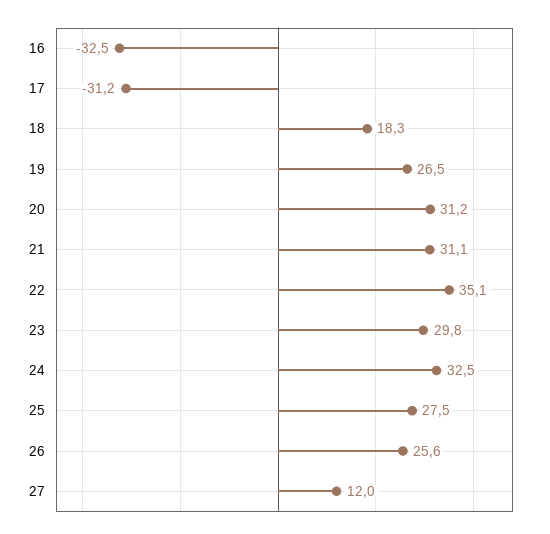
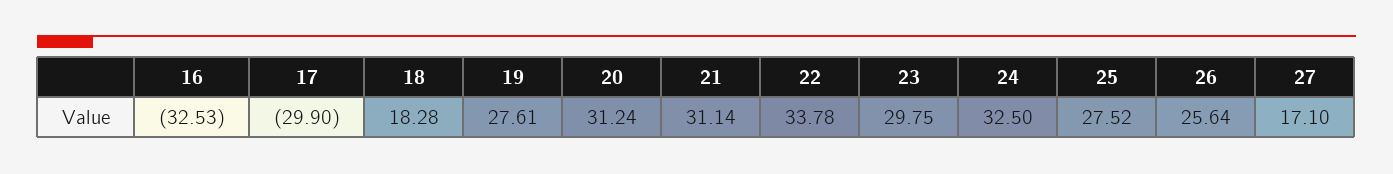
17: -31.2 -> -29.9
19: 26.5 -> 27.61
22: 35.1 -> 33.78
27: 12 -> 17.1

